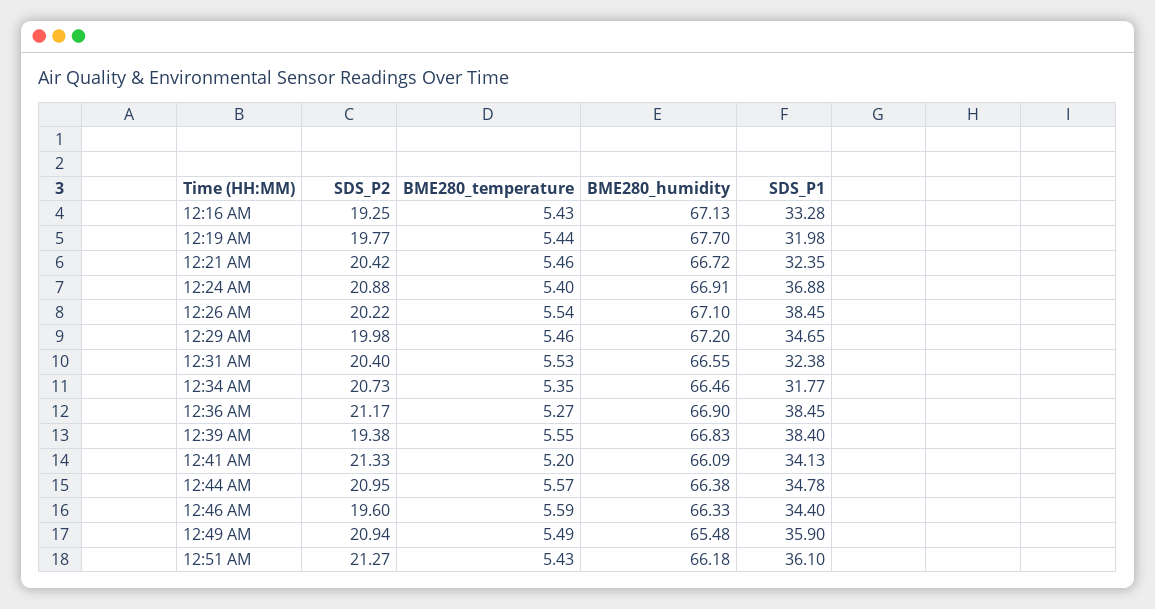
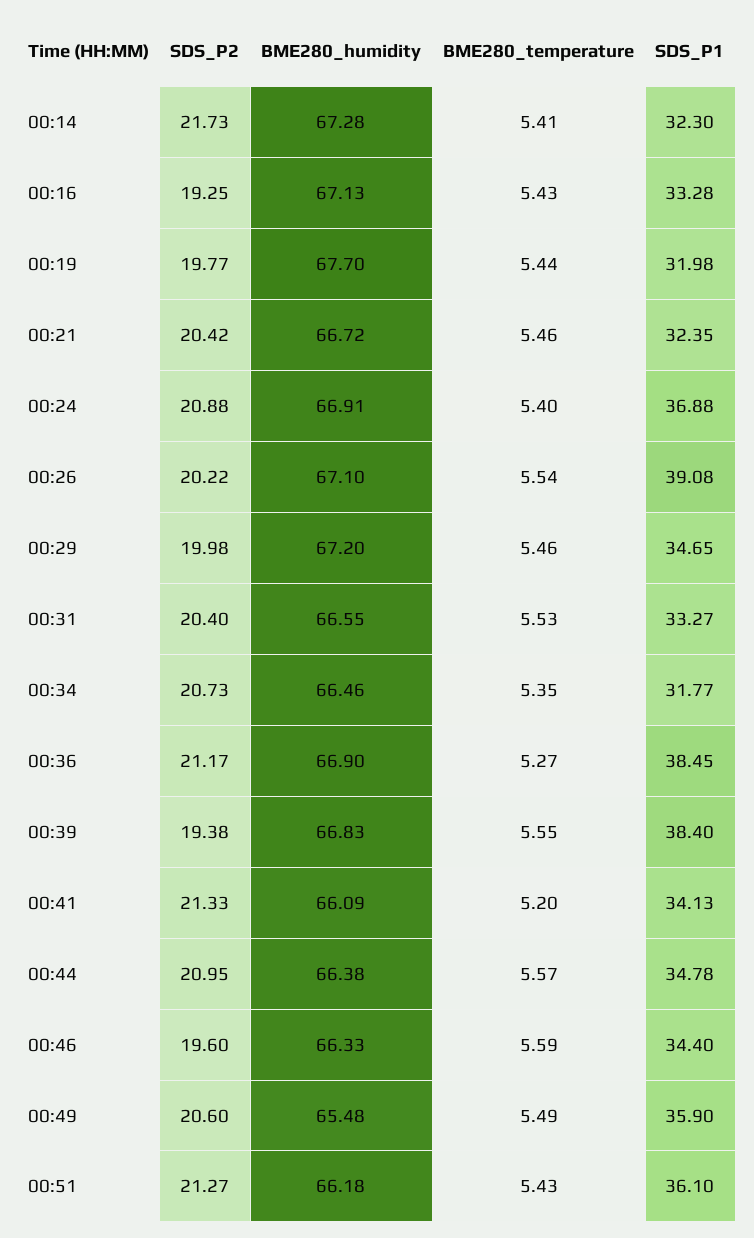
SDS_P1, 12:26 AM: 38.45 -> 39.08
SDS_P1, 12:31 AM: 32.38 -> 33.27
SDS_P2, 12:49 AM: 20.94 -> 20.6
SDS_P2, 00:14: none -> 21.73
BME280_humidity, 00:14: none -> 67.28
BME280_temperature, 00:14: none -> 5.41
SDS_P1, 00:14: none -> 32.3

